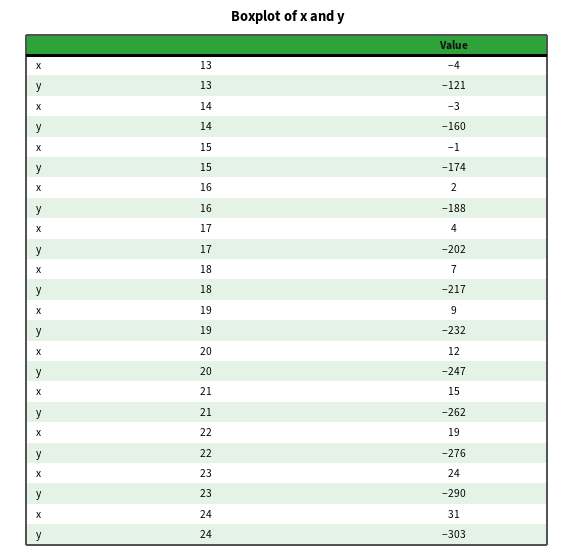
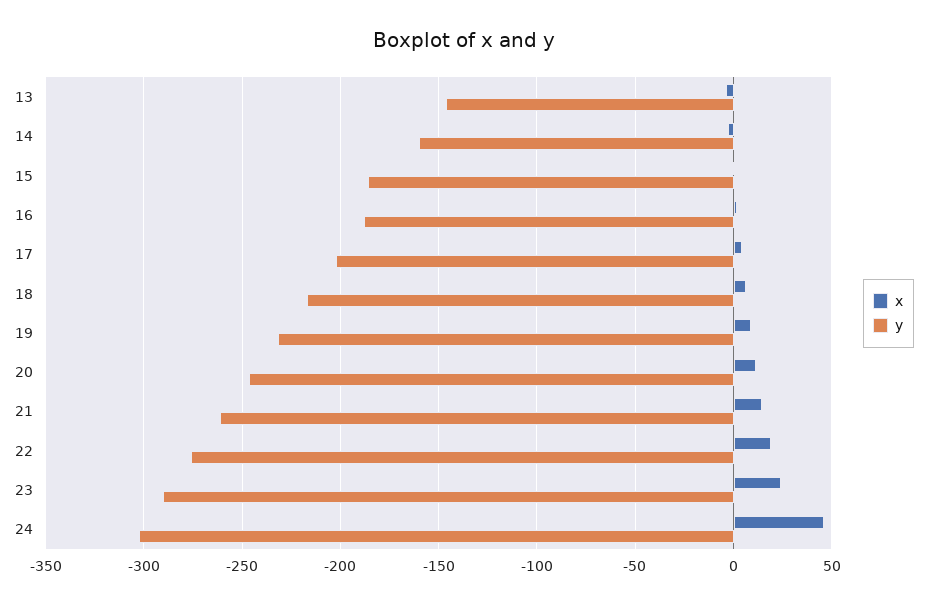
y, 13: -121 -> -145
y, 15: -174 -> -185
x, 24: 31 -> 45

